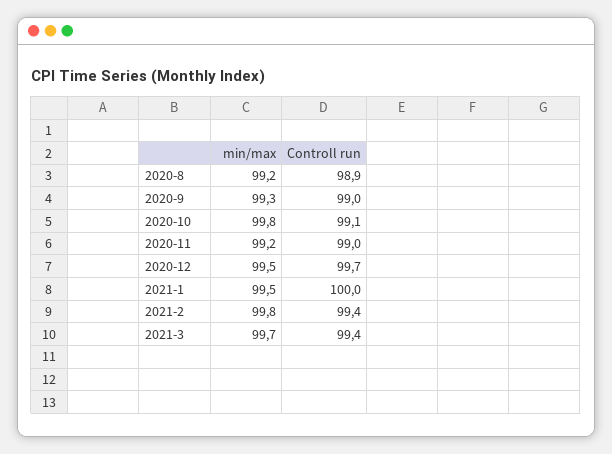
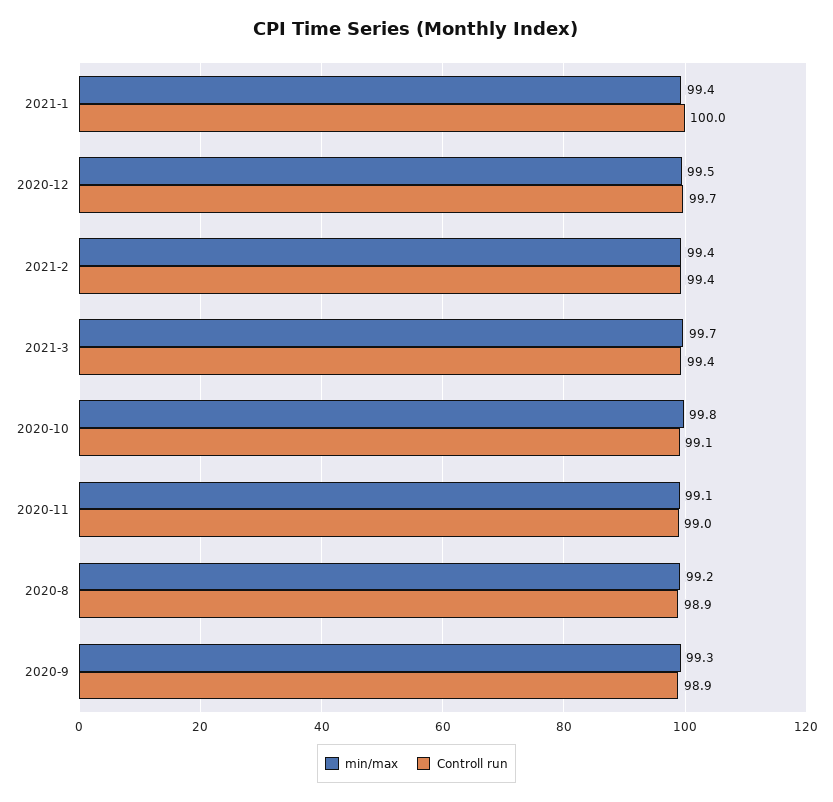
Controll run, 2020-9: 99 -> 98.9
min/max, 2020-11: 99.2 -> 99.1
min/max, 2021-1: 99.5 -> 99.4
min/max, 2021-2: 99.8 -> 99.4

